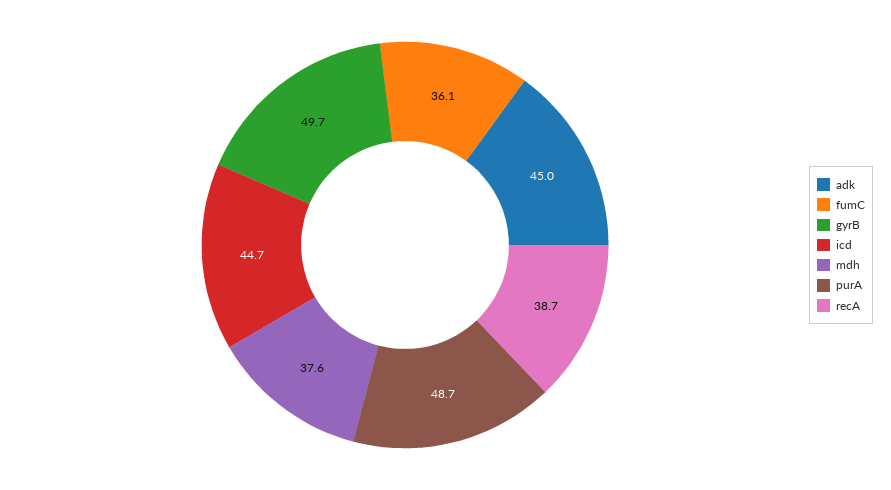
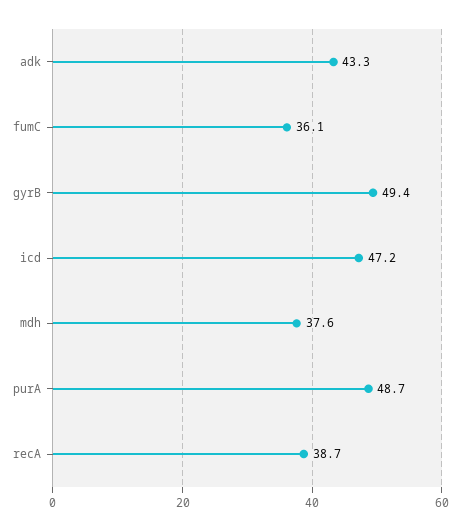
adk: 45 -> 43.3
gyrB: 49.7 -> 49.4
icd: 44.7 -> 47.2

